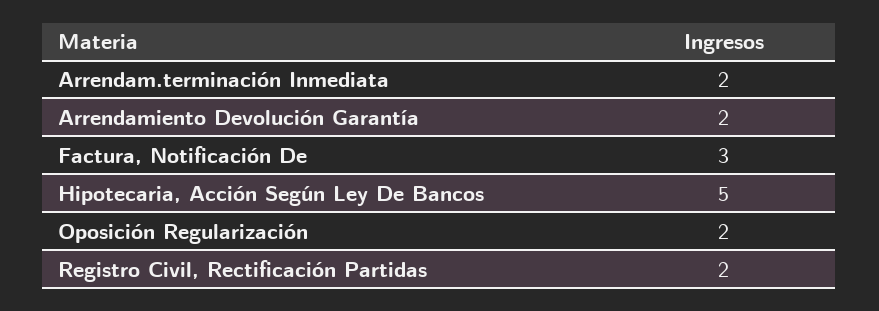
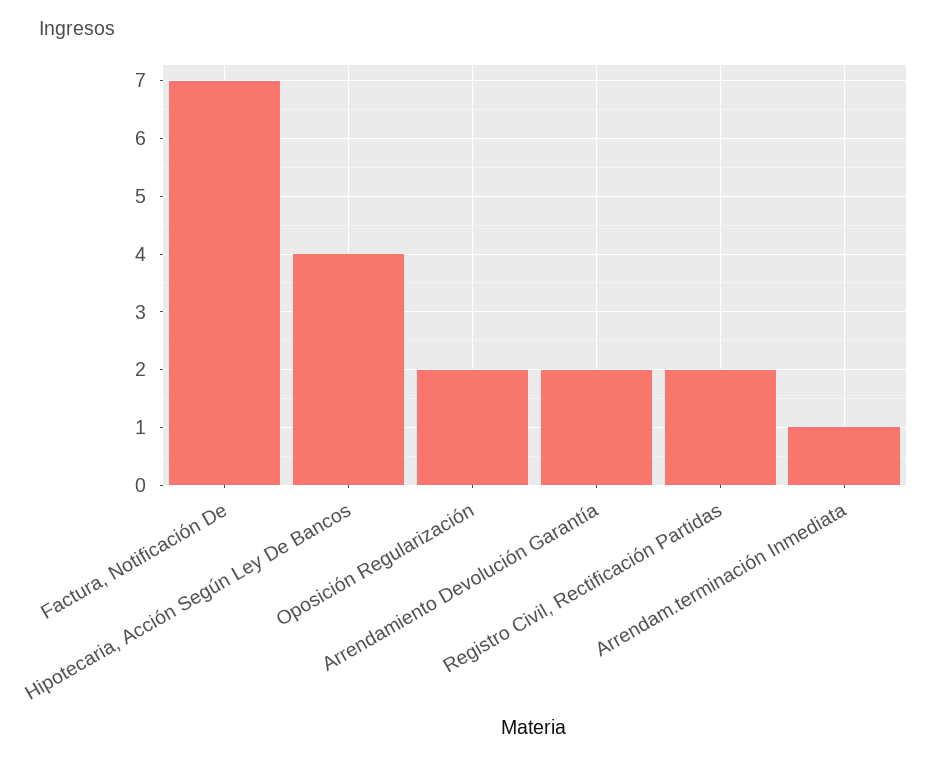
Arrendam.terminación Inmediata: 2 -> 1
Factura, Notificación De: 3 -> 7
Hipotecaria, Acción Según Ley De Bancos: 5 -> 4

